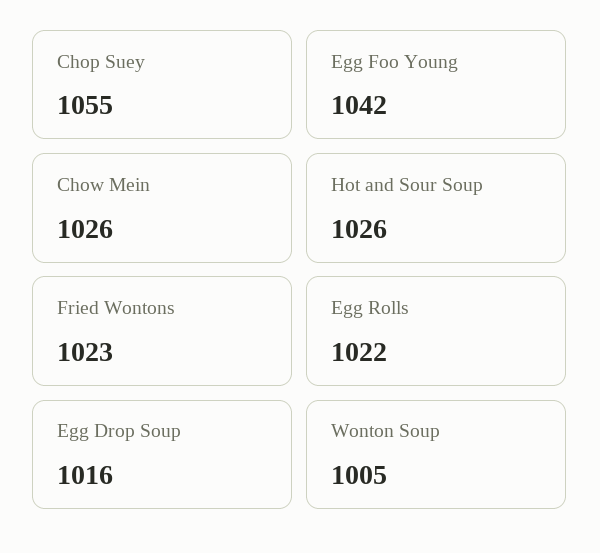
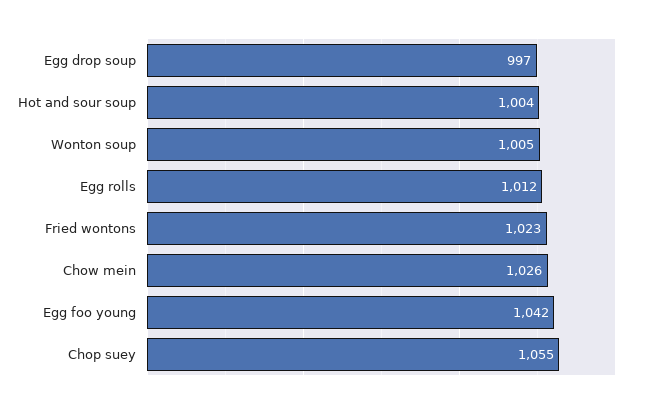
Hot and Sour Soup: 1026 -> 1004
Egg Rolls: 1022 -> 1012
Egg Drop Soup: 1016 -> 997

